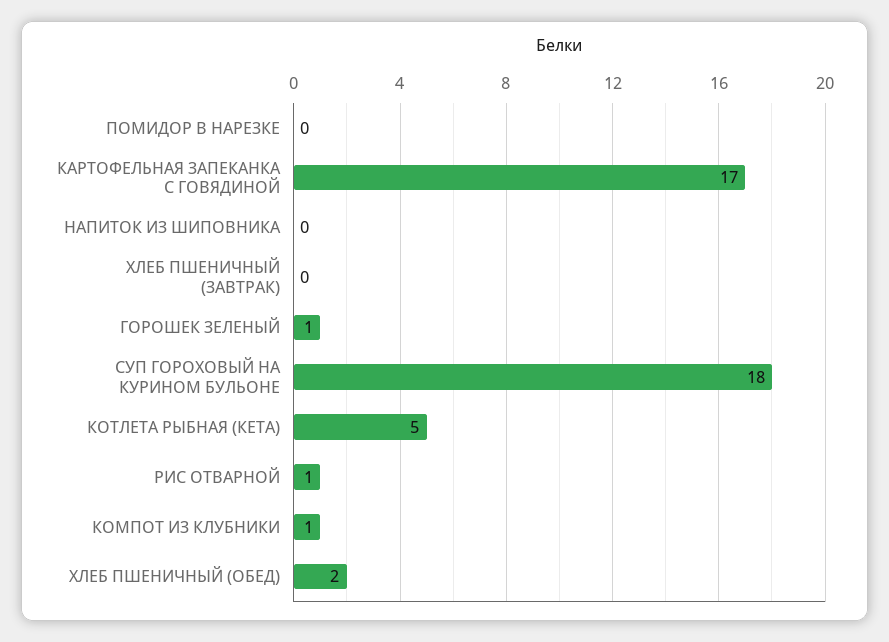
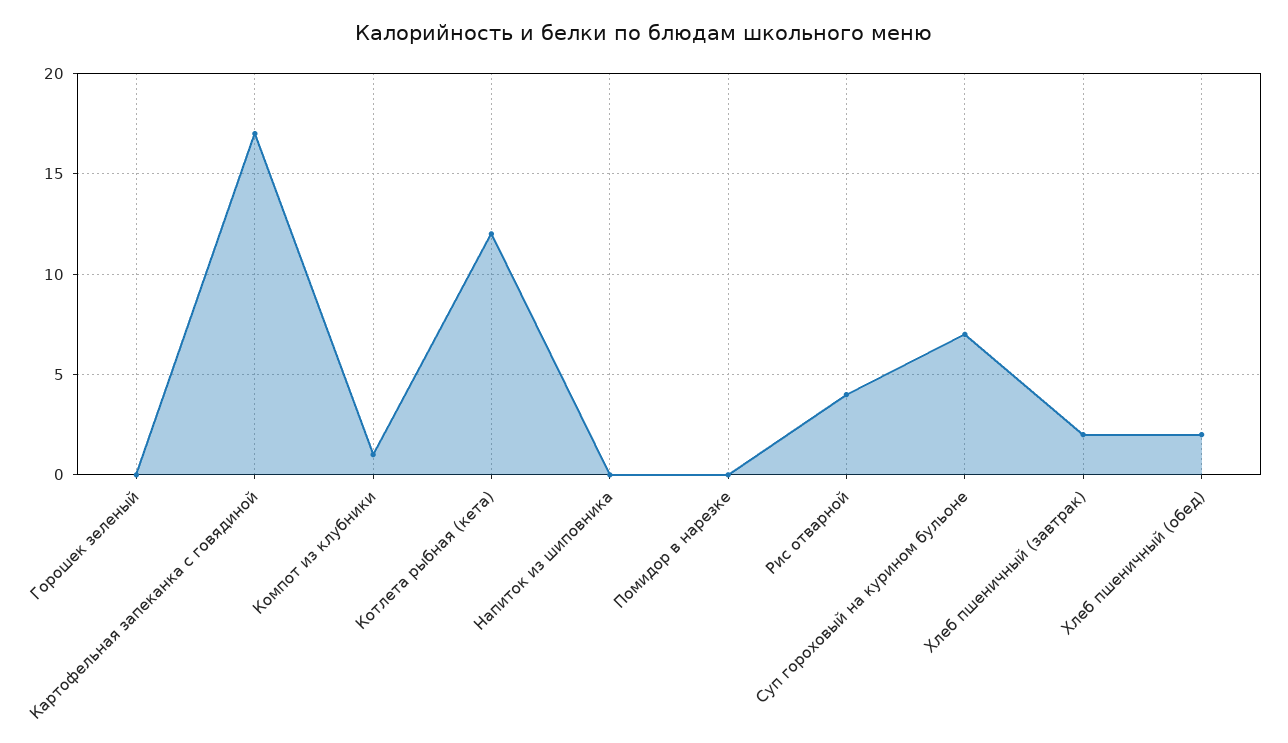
ХЛЕБ ПШЕНИЧНЫЙ (ЗАВТРАК): 0 -> 2
ГОРОШЕК ЗЕЛЕНЫЙ: 1 -> 0
СУП ГОРОХОВЫЙ НА КУРИНОМ БУЛЬОНЕ: 18 -> 7
КОТЛЕТА РЫБНАЯ (КЕТА): 5 -> 12
РИС ОТВАРНОЙ: 1 -> 4

